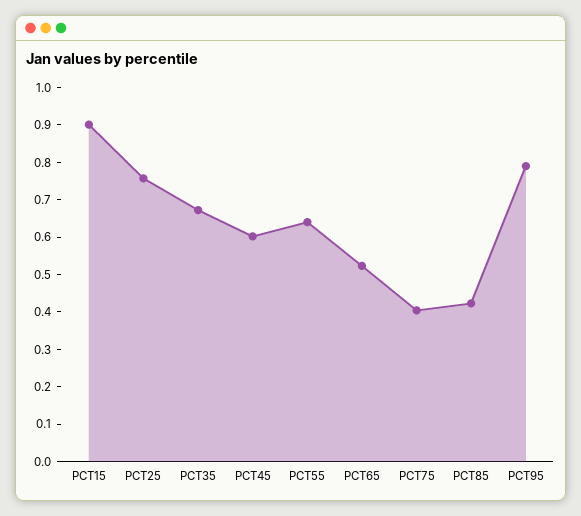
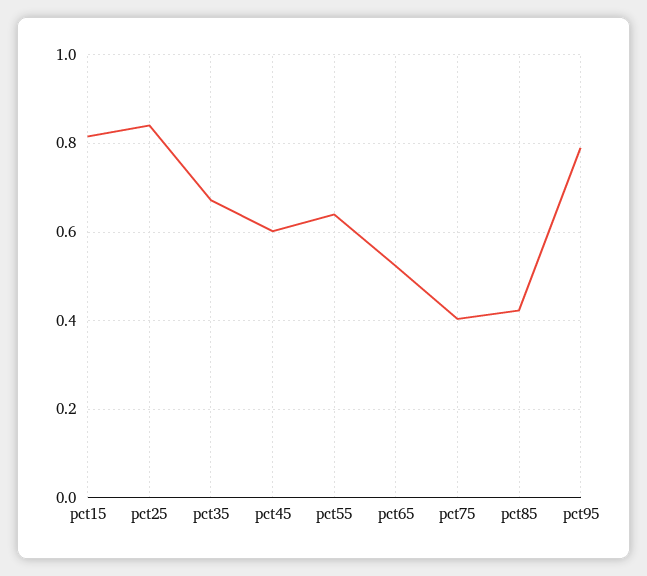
PCT15: 0.9 -> 0.82
PCT25: 0.75 -> 0.84

